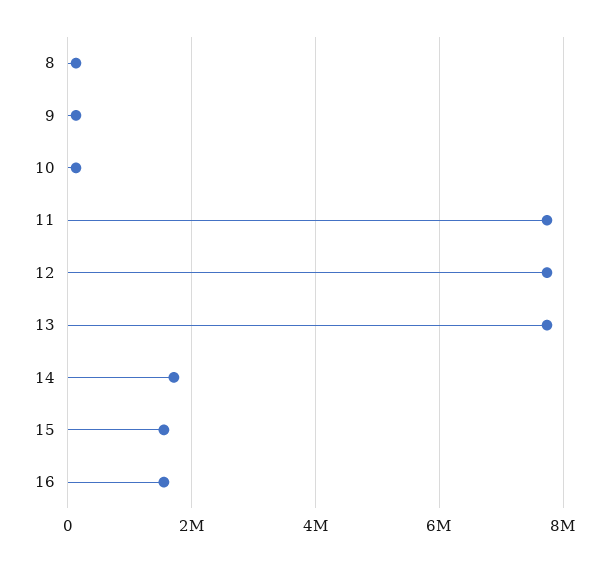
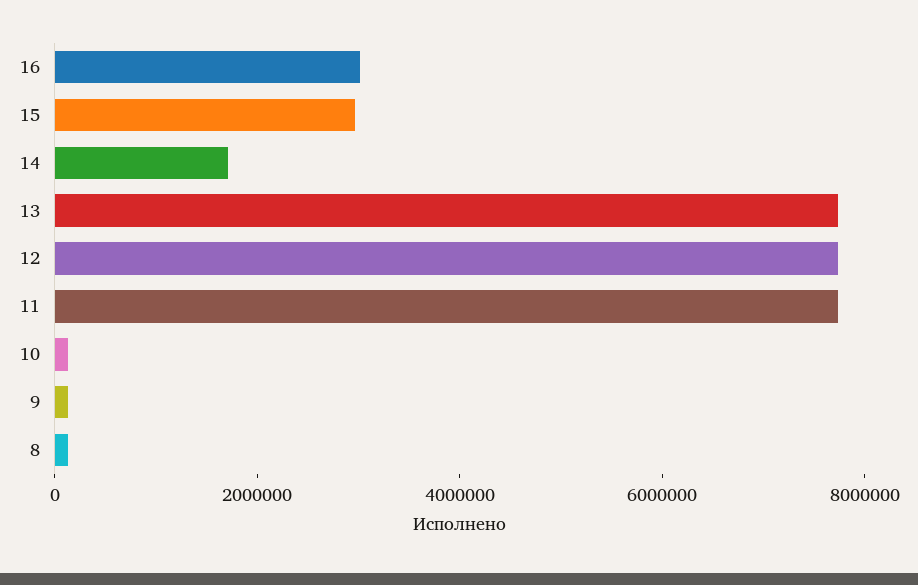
15: 1600000 -> 3000000
16: 1600000 -> 3000000

